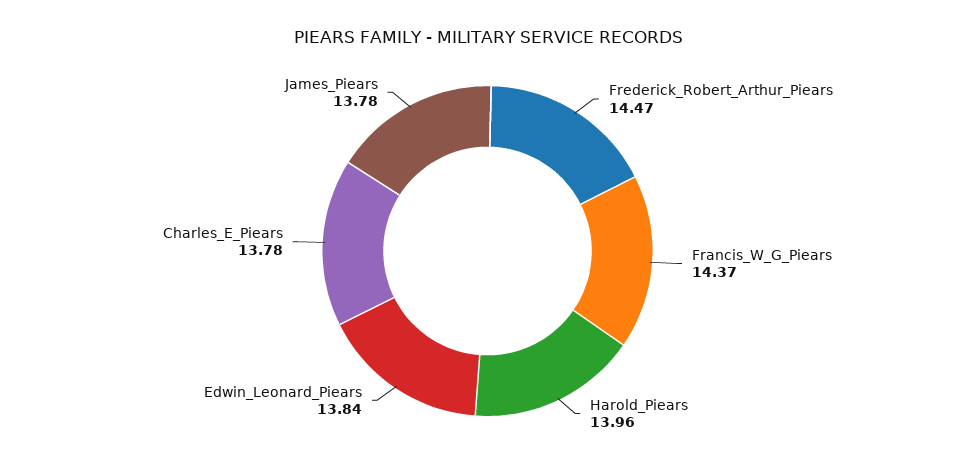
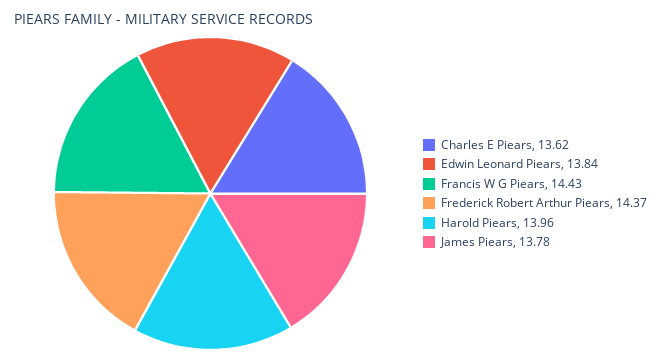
Frederick_Robert_Arthur_Piears: 14.47 -> 14.37
Francis_W_G_Piears: 14.37 -> 14.43
Charles_E_Piears: 13.78 -> 13.62

